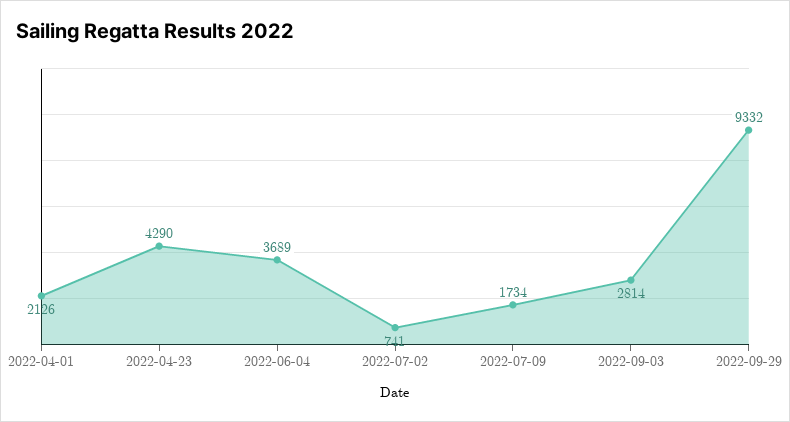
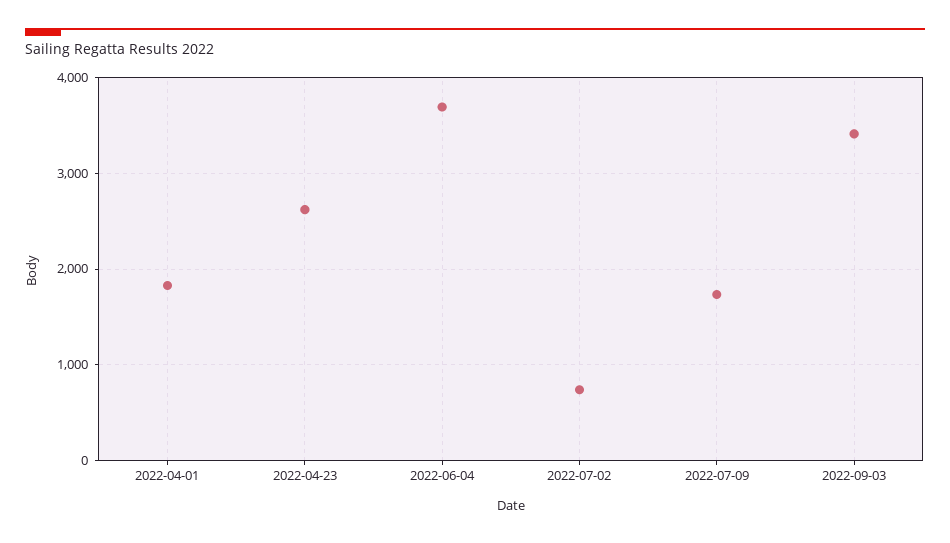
2022-04-01: 2126 -> 1800
2022-04-23: 4290 -> 2600
2022-09-03: 2814 -> 3400
2022-09-29: 9332 -> none

